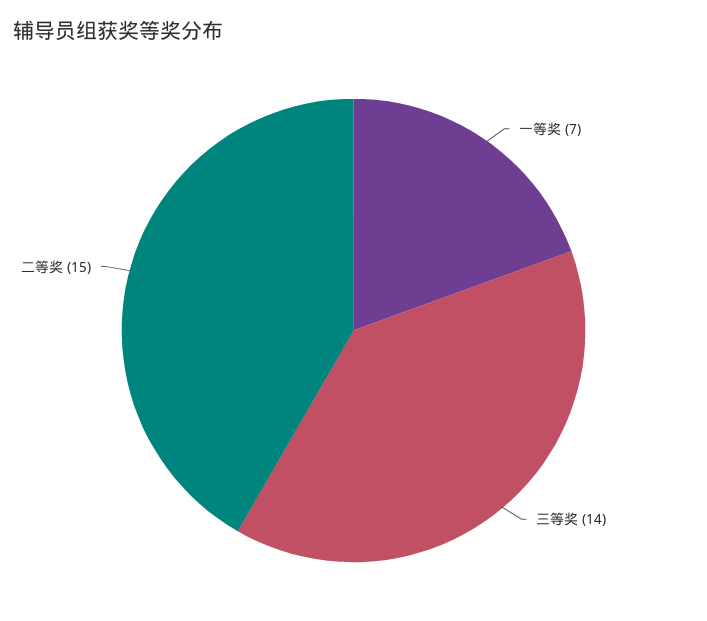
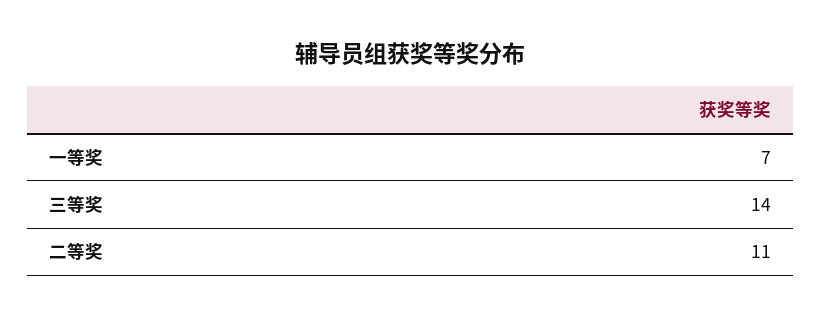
二等奖: 15 -> 11

